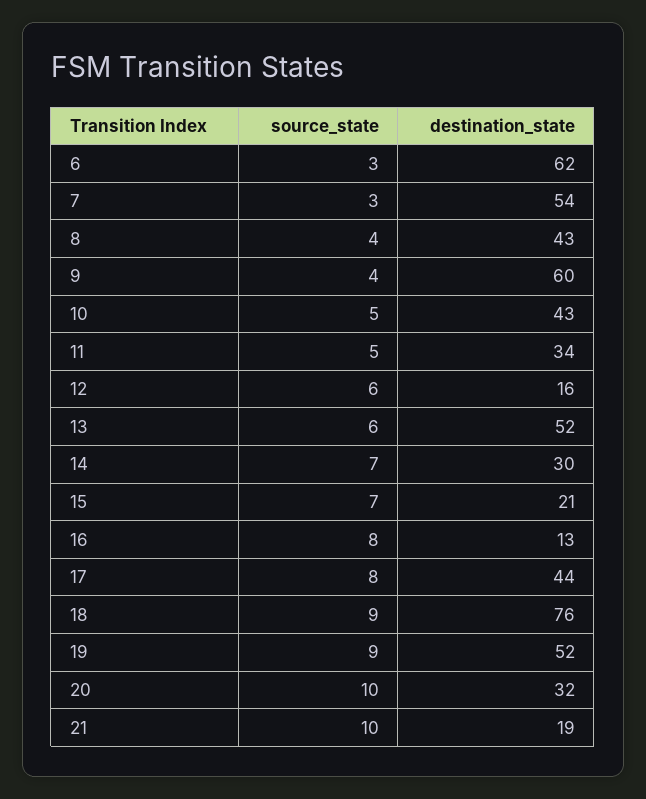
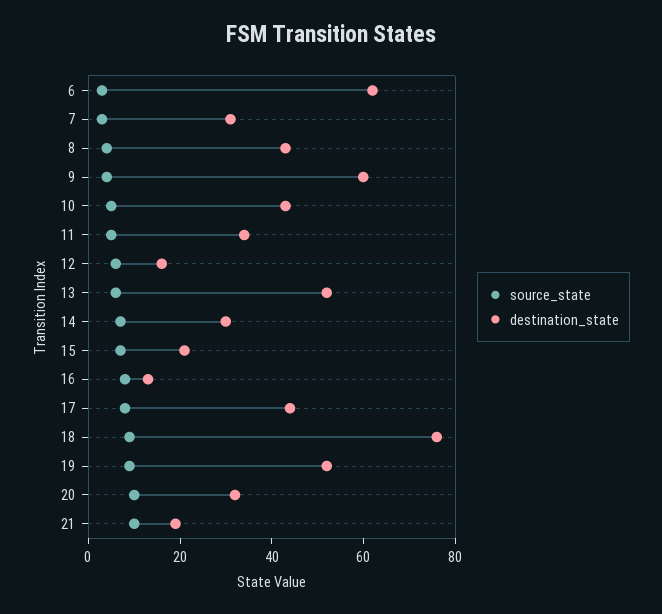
destination_state, 7: 54 -> 30

